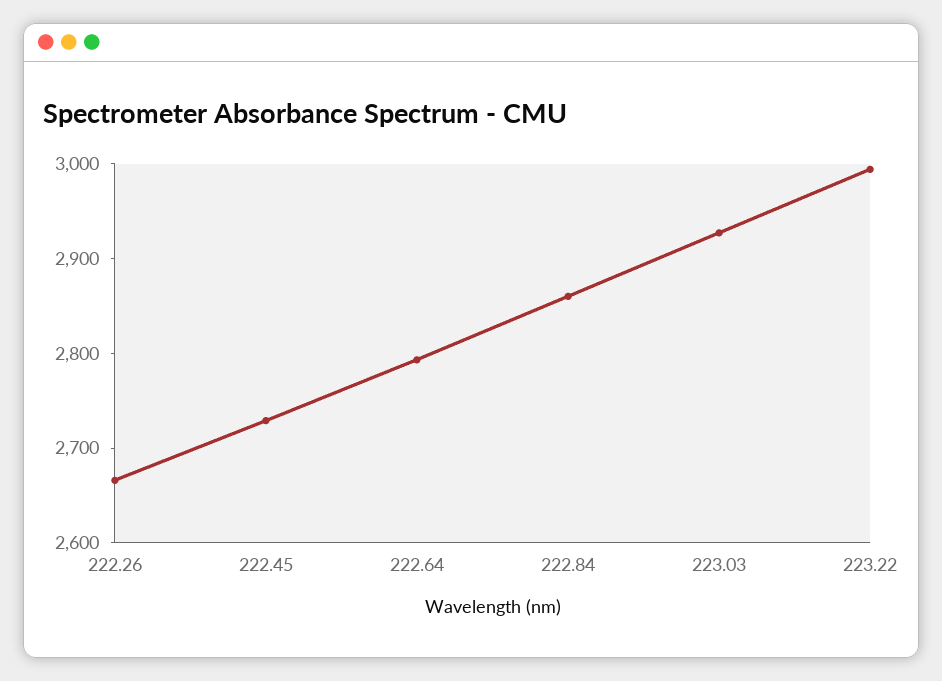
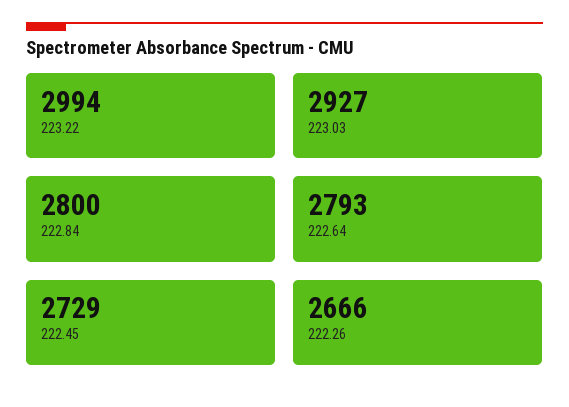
222.84: 2860 -> 2800

